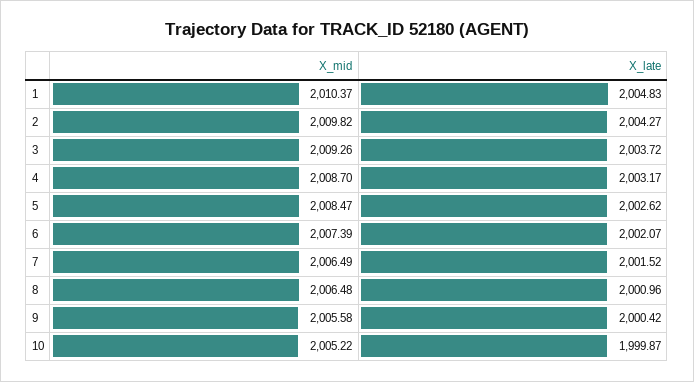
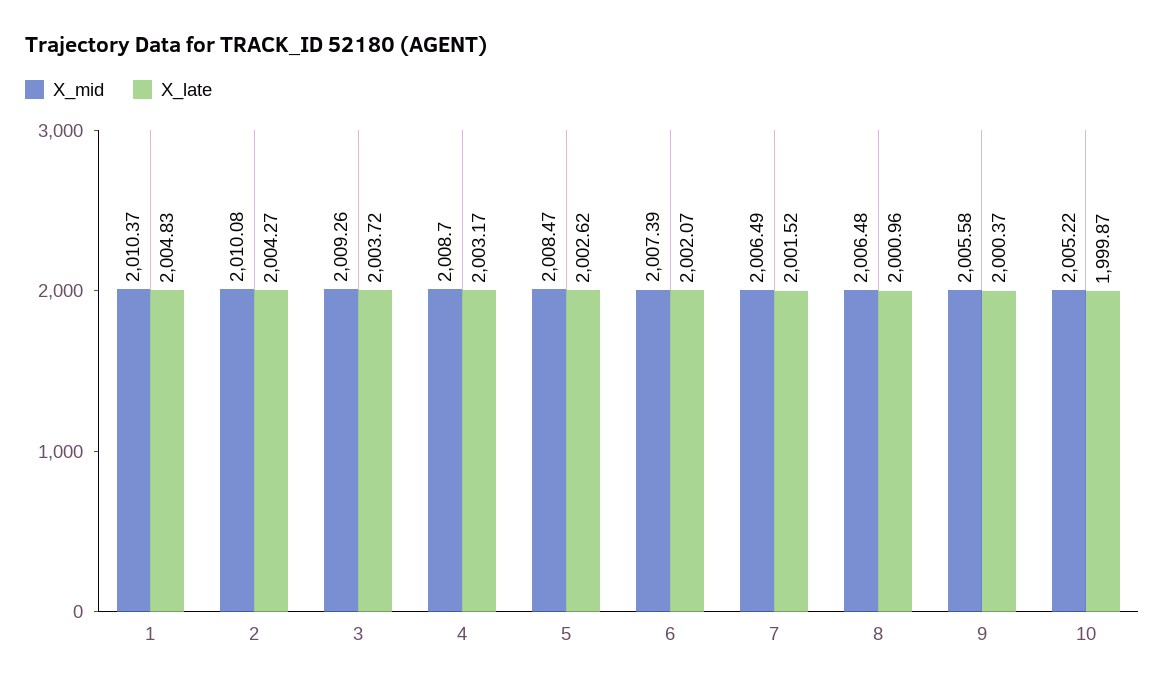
X_mid, 2: 2009.82 -> 2010.08
X_late, 9: 2000.42 -> 2000.37

